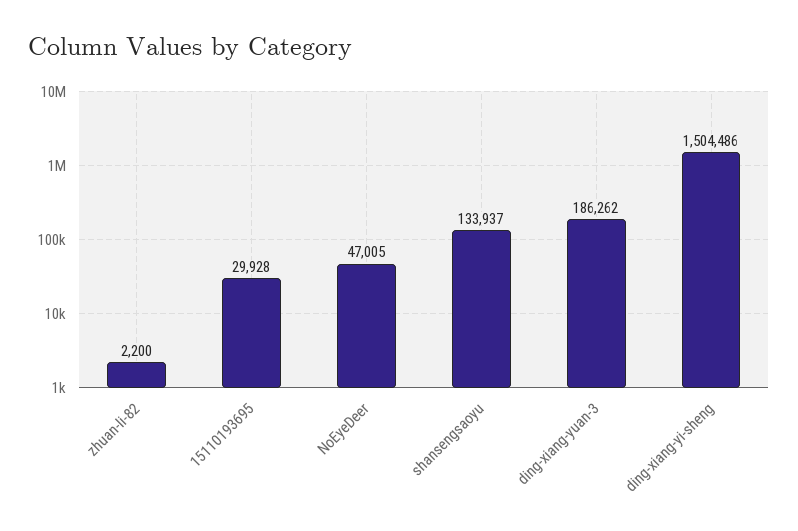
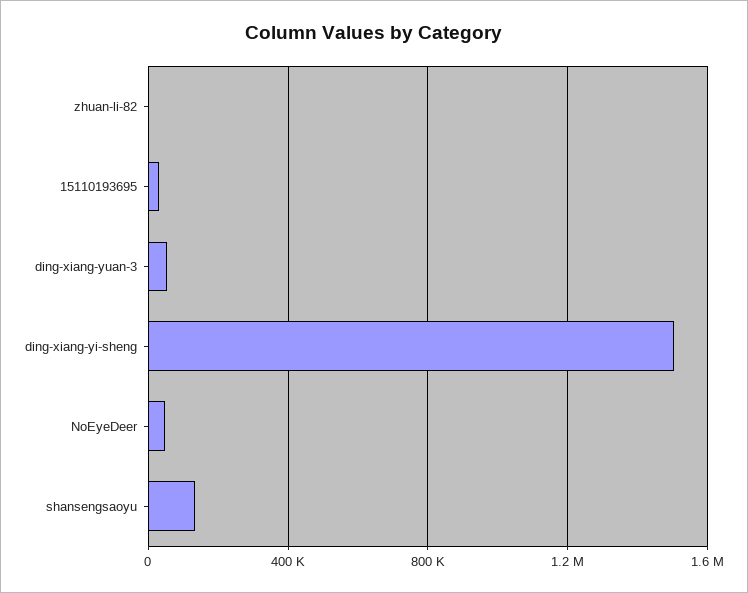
ding-xiang-yuan-3: 186262 -> 50000

